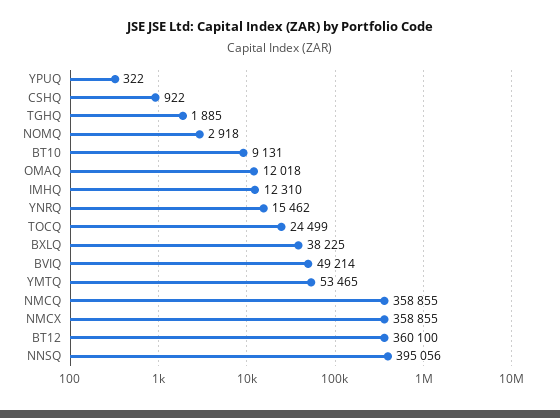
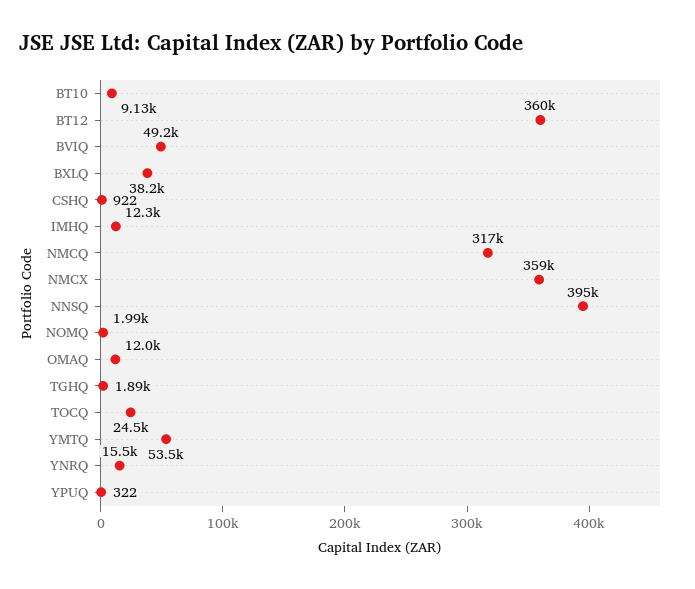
NOMQ: 2918 -> 1990
NMCQ: 358855 -> 317000

